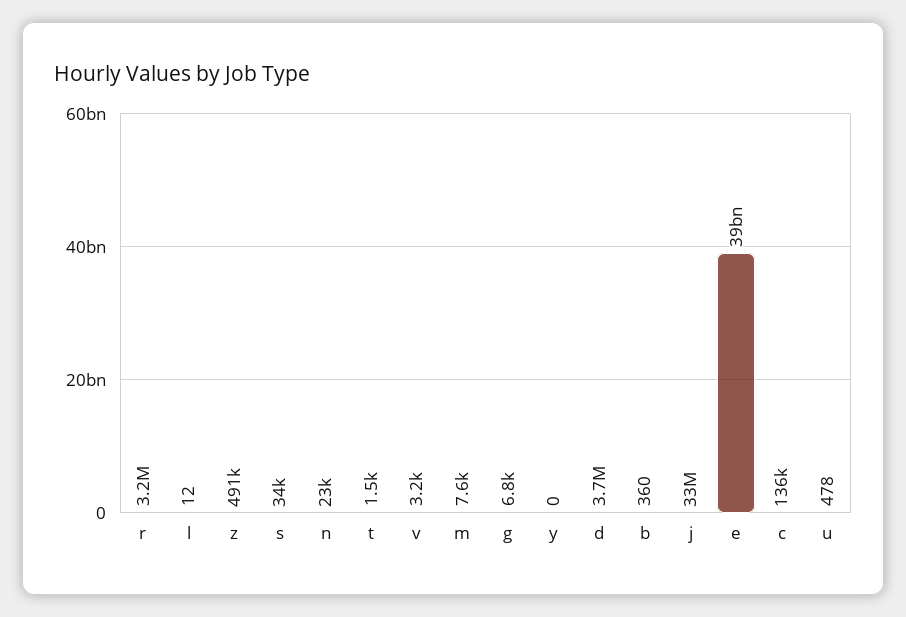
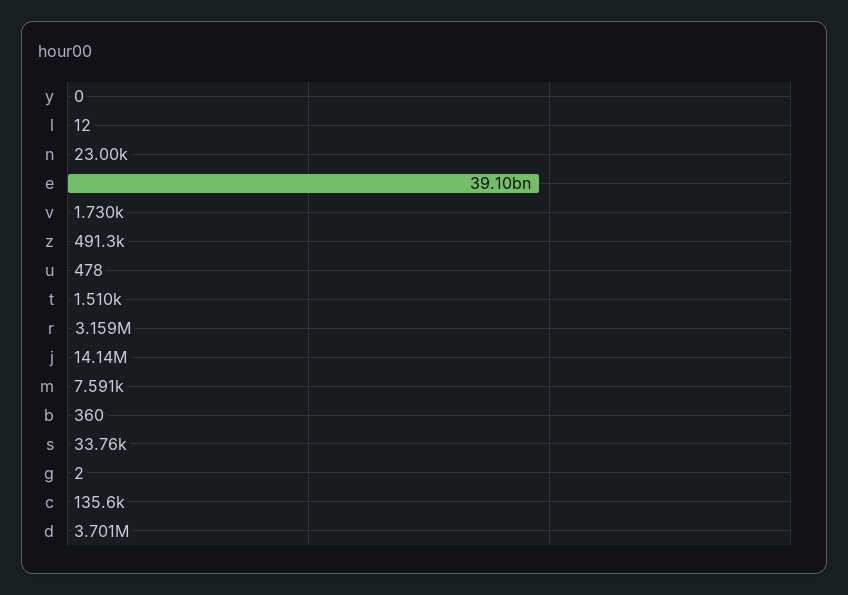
v: 3200 -> 1730
g: 6800 -> 2
j: 33000000 -> 14140000

